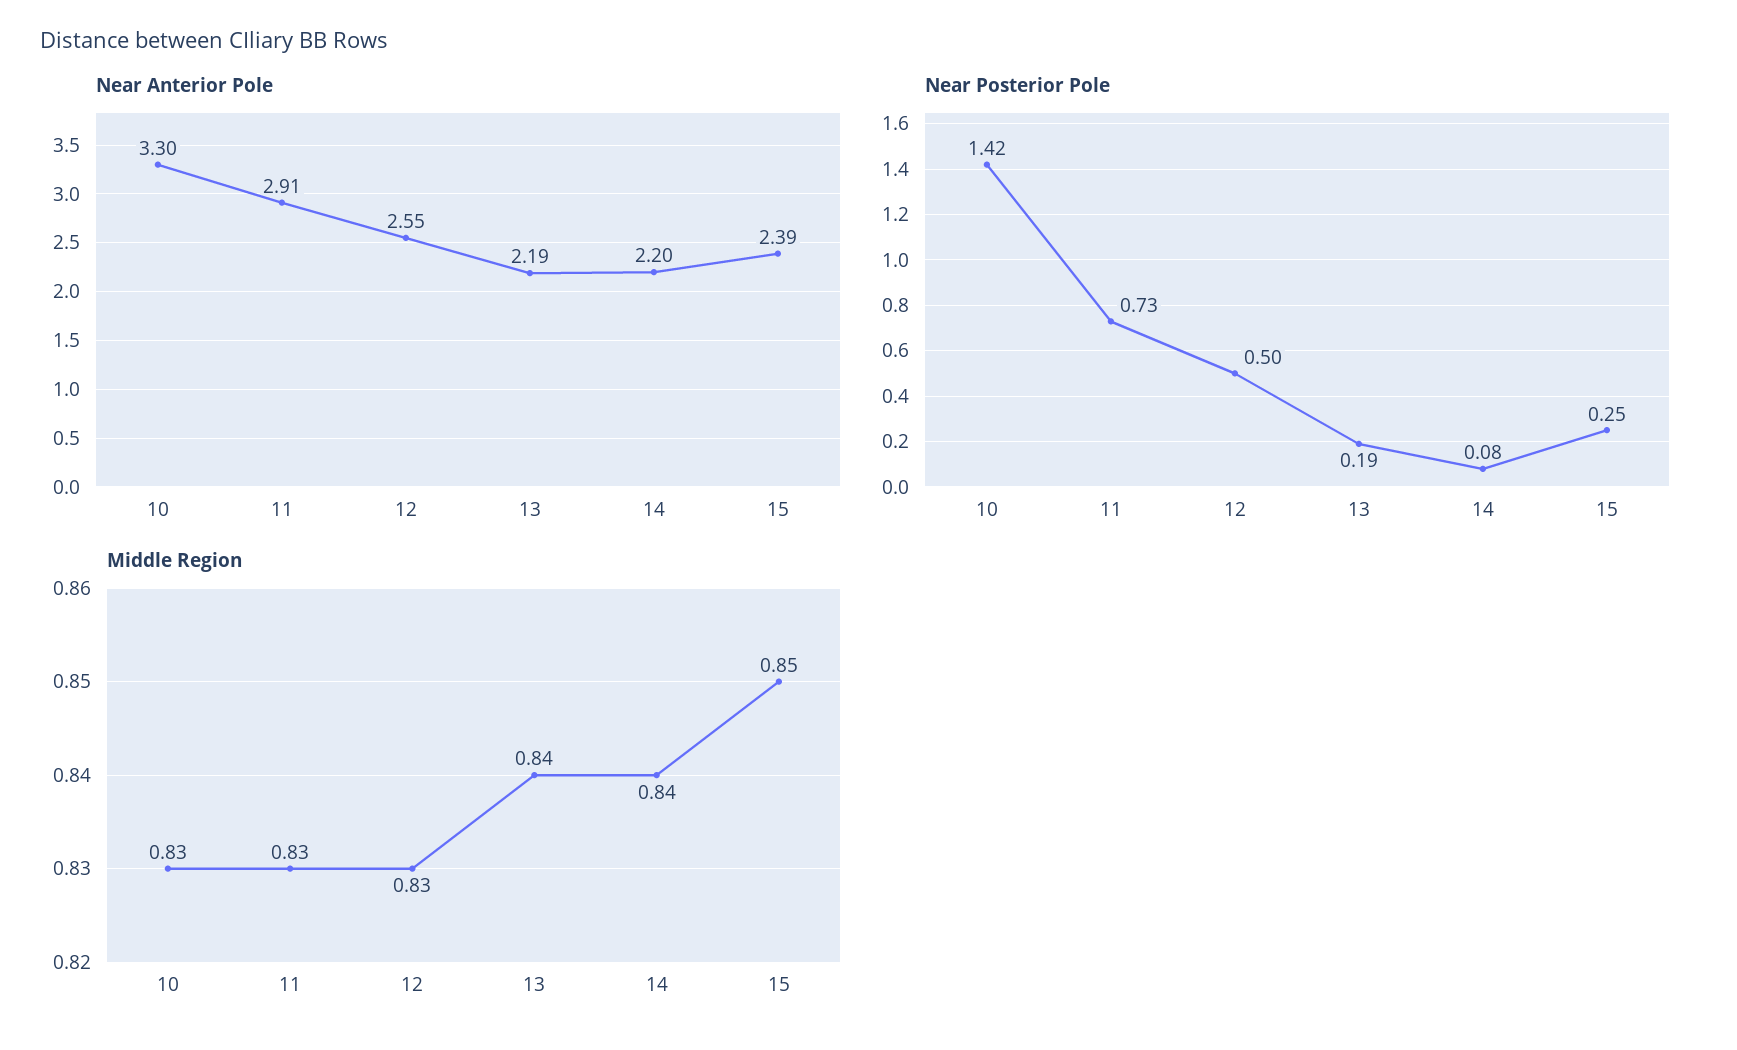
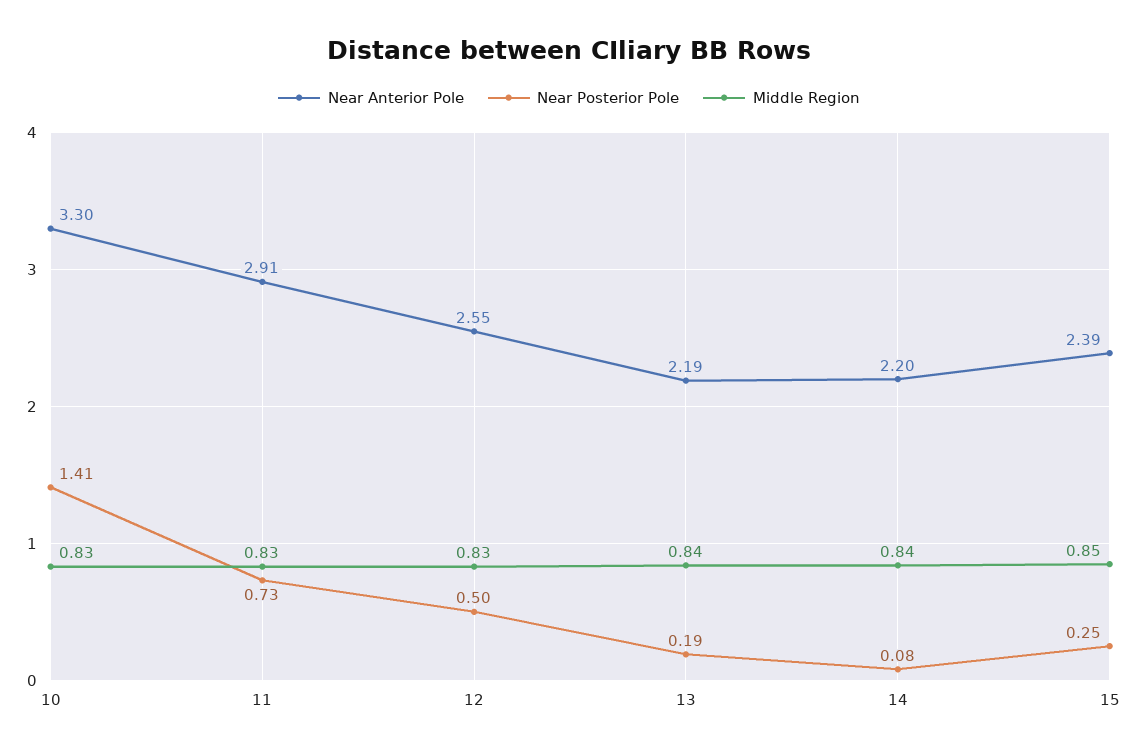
Near Posterior Pole, 10: 1.42 -> 1.41

